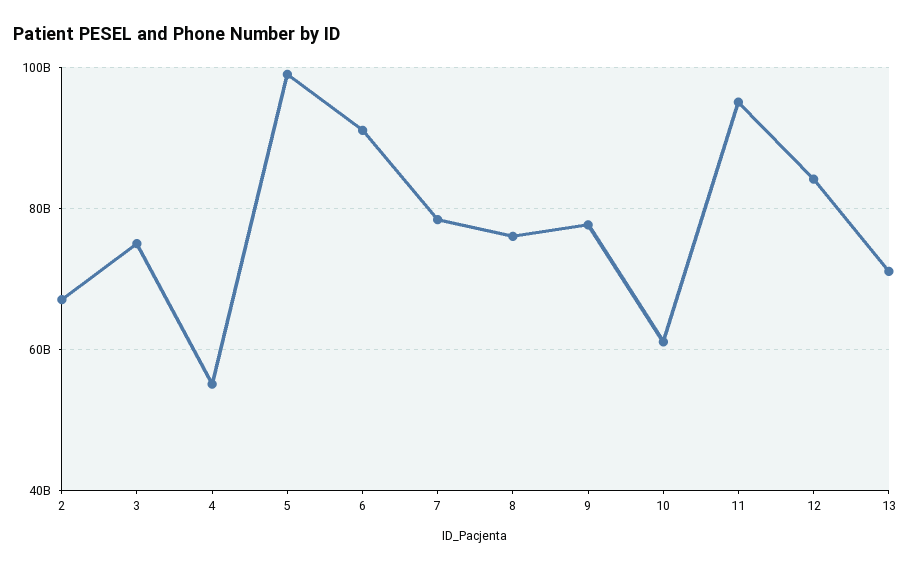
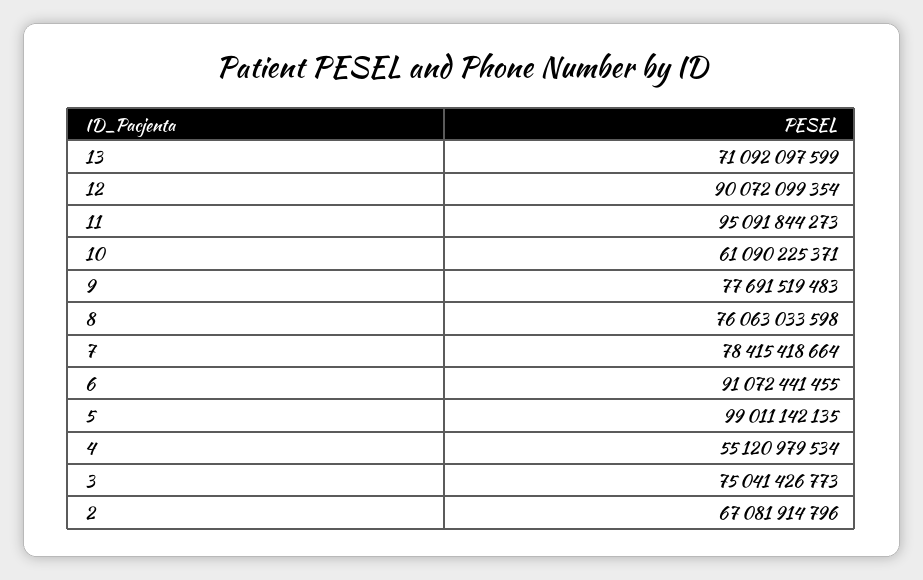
12: 84000000000 -> 90072099354

